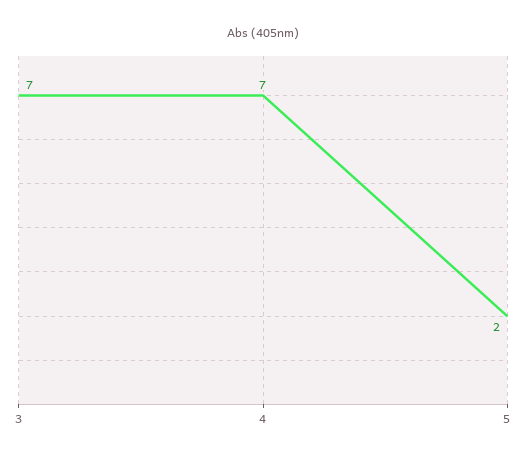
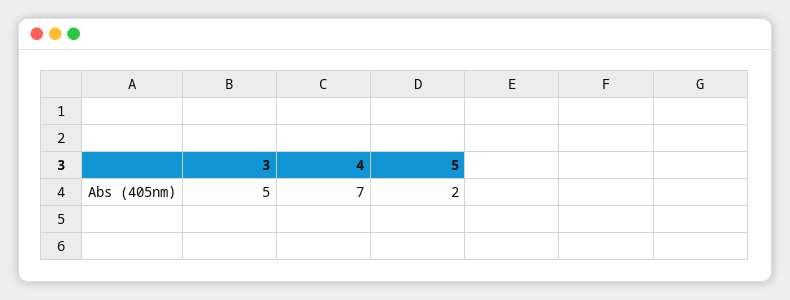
3: 7 -> 5

